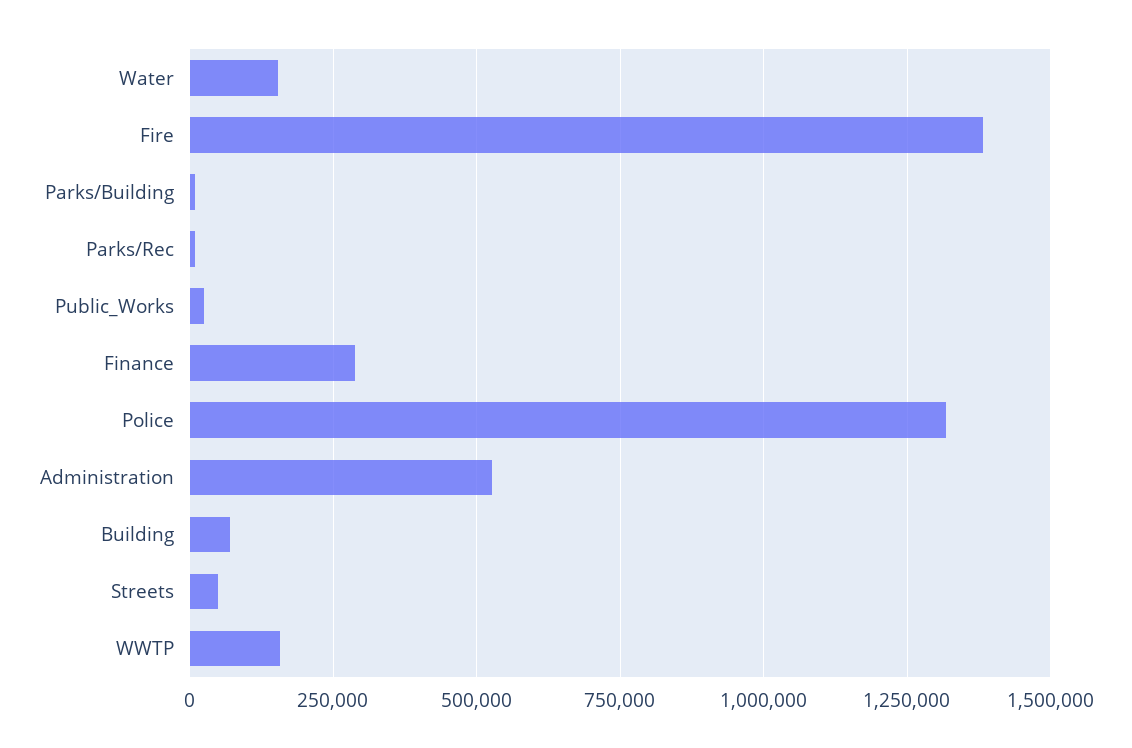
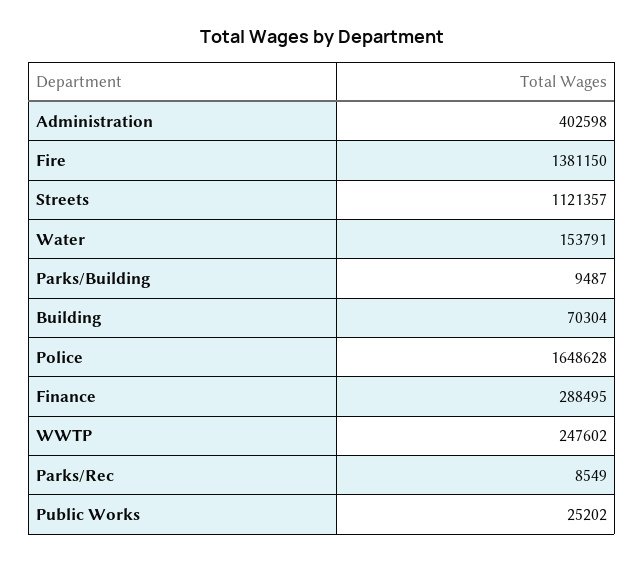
Police: 1325000 -> 1648628
Administration: 525000 -> 402598
Streets: 50000 -> 1121357
WWTP: 150000 -> 247602

